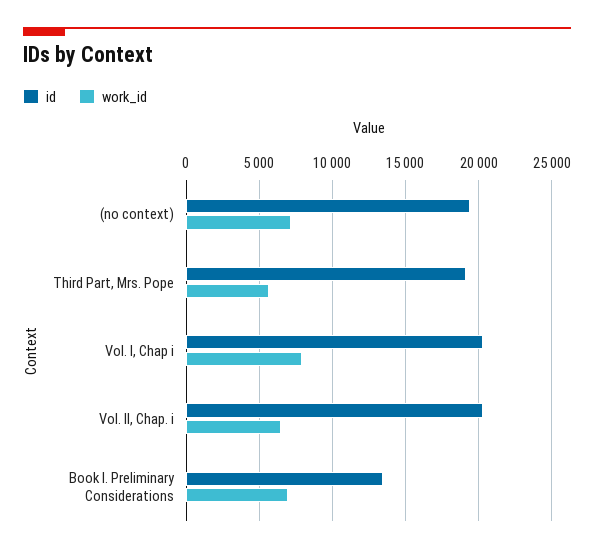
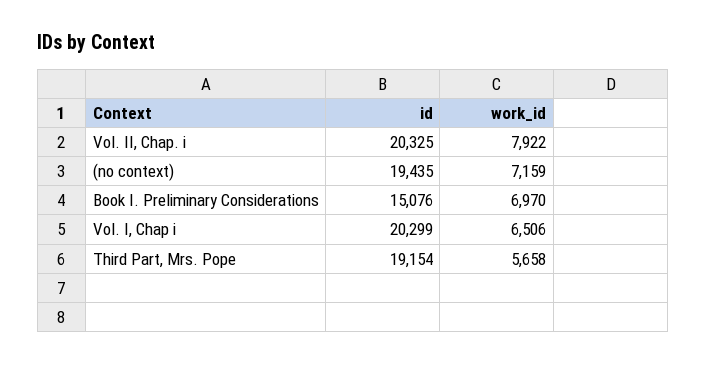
work_id, Vol. I, Chap i: 8000 -> 6506
work_id, Vol. II, Chap. i: 6500 -> 7922
id, Book I. Preliminary Considerations: 13500 -> 15076

